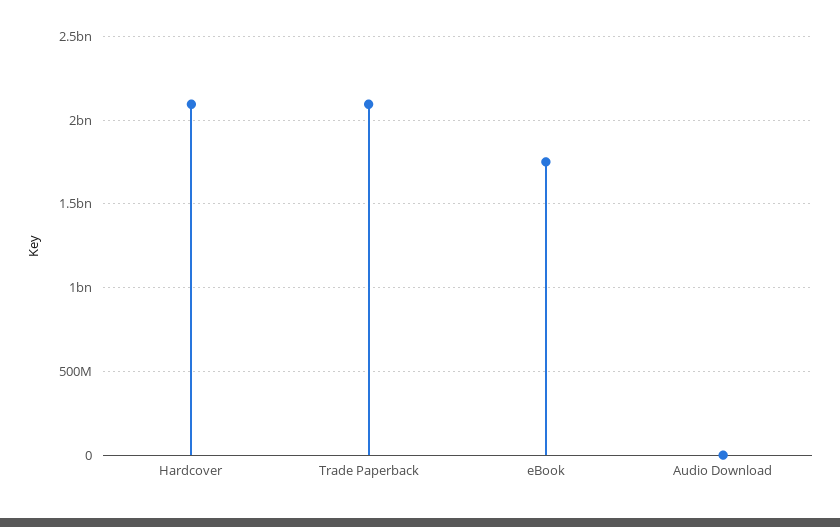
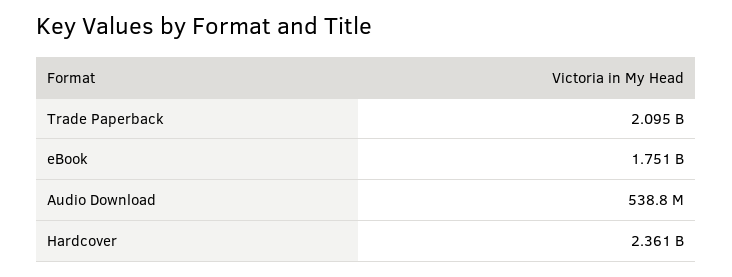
Hardcover: 2100000000 -> 2361000000
Audio Download: 0 -> 538800000

